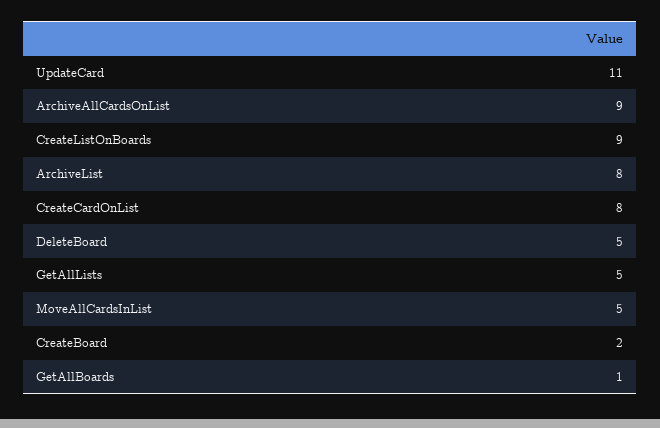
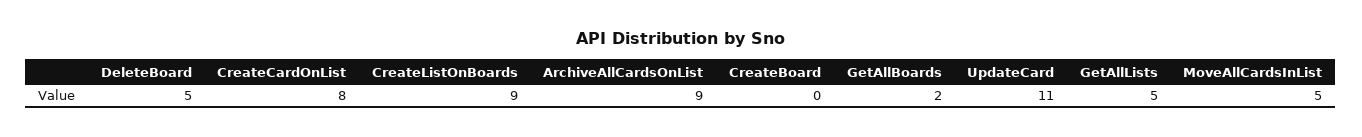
ArchiveList: 8 -> none
CreateBoard: 2 -> 0
GetAllBoards: 1 -> 2

